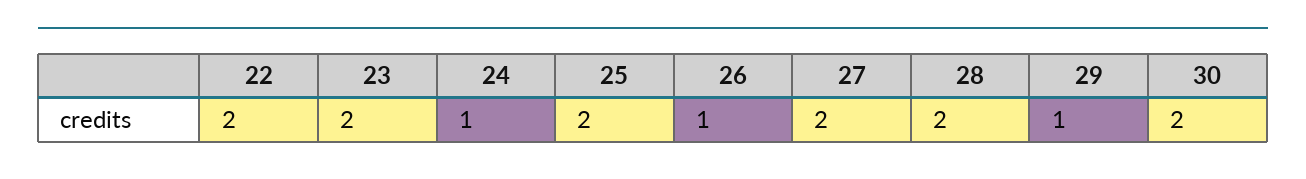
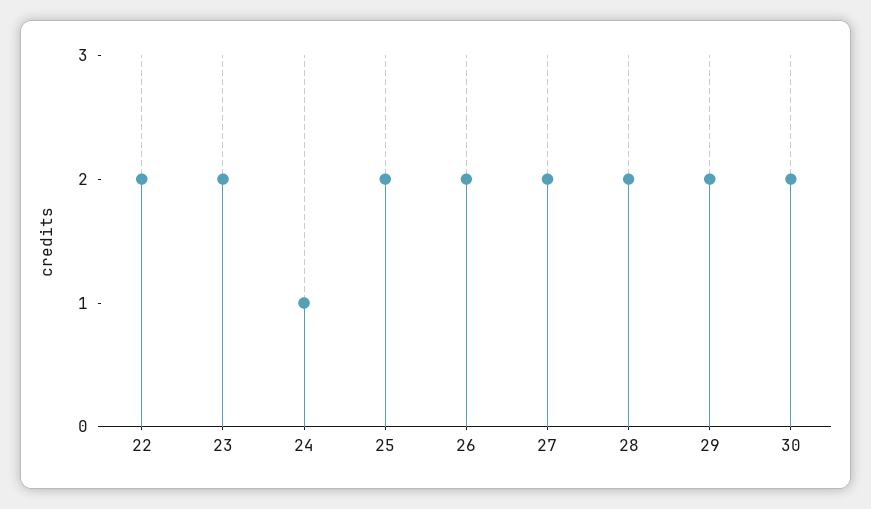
26: 1 -> 2
29: 1 -> 2

